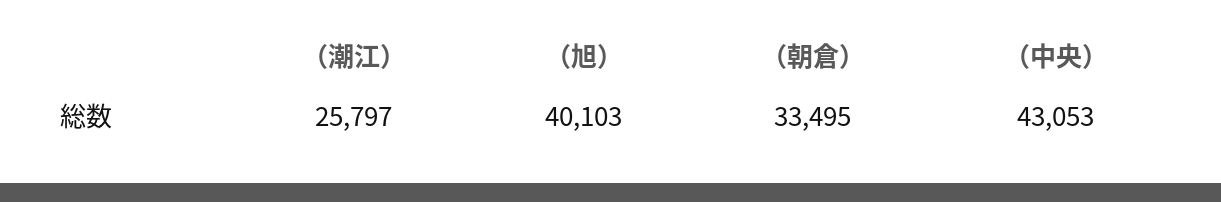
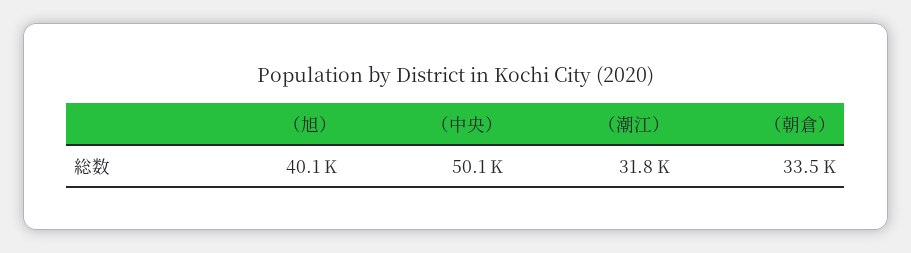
（潮江）: 25797 -> 31800
（中央）: 43053 -> 50100

